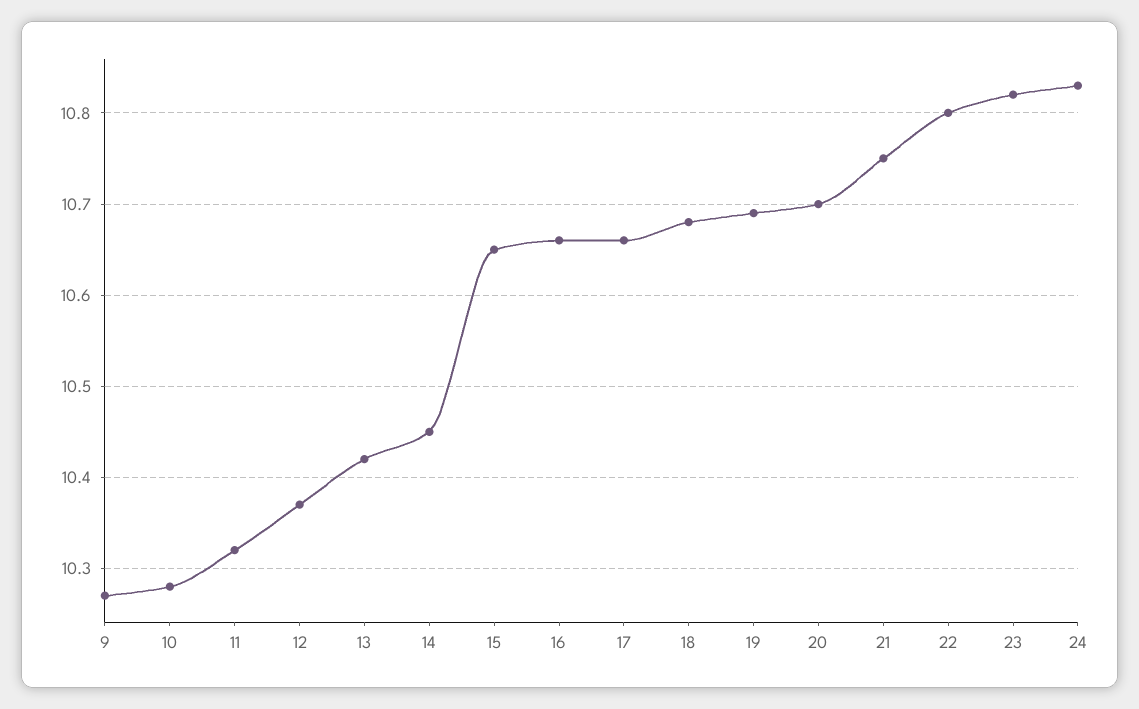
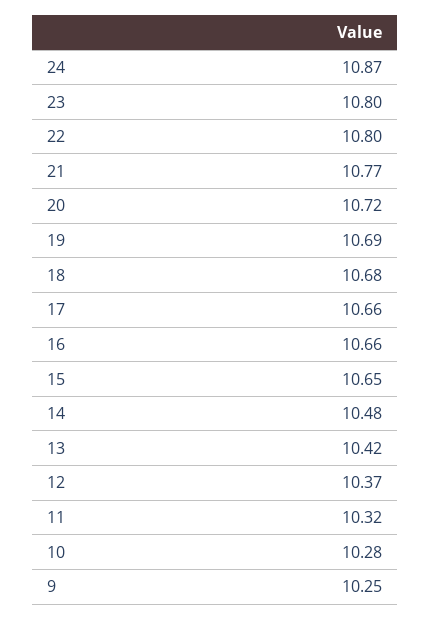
9: 10.27 -> 10.25
14: 10.45 -> 10.48
20: 10.7 -> 10.72
21: 10.75 -> 10.77
23: 10.82 -> 10.8
24: 10.83 -> 10.87

